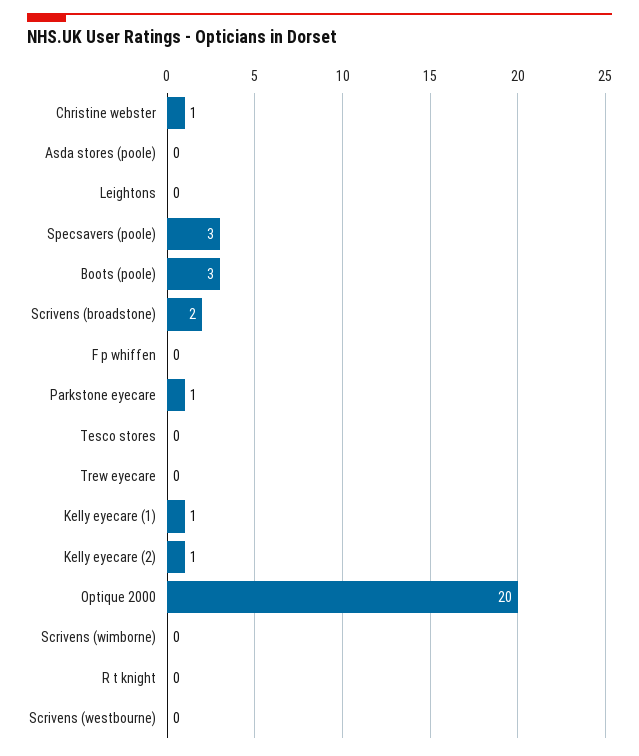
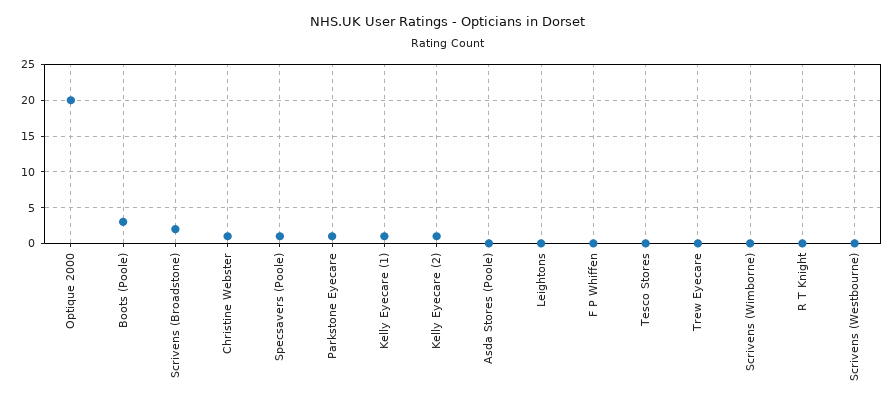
Specsavers (poole): 3 -> 1

